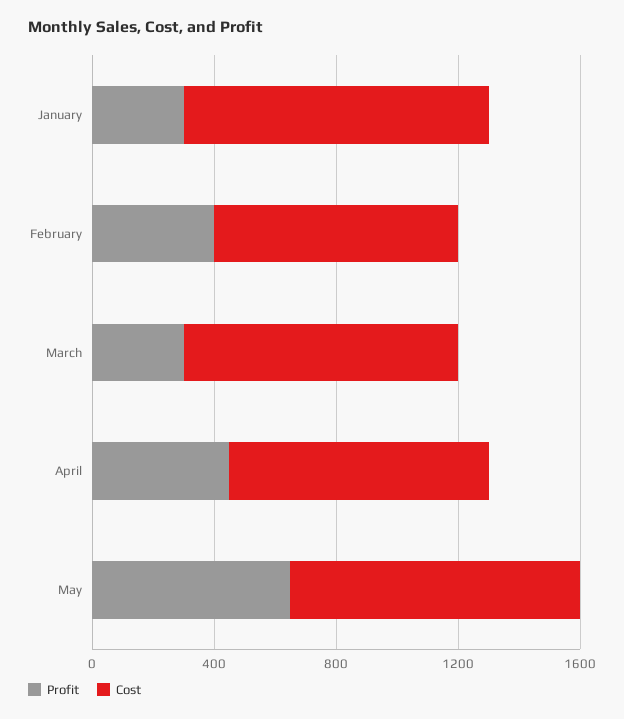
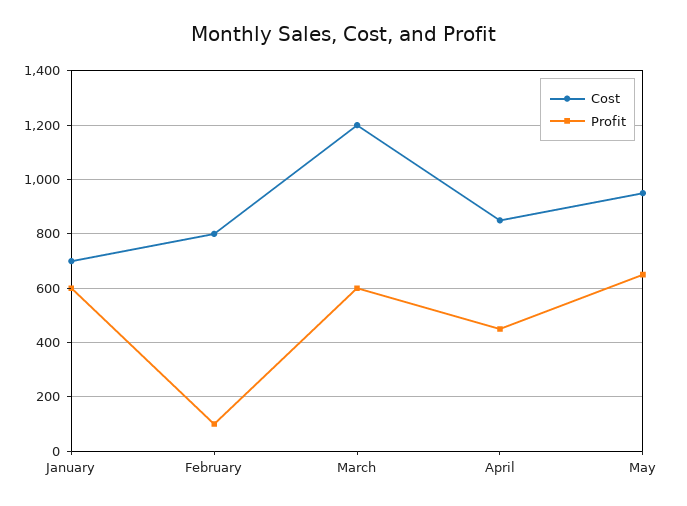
Profit, January: 300 -> 600
Cost, January: 1000 -> 700
Profit, February: 400 -> 100
Profit, March: 300 -> 600
Cost, March: 900 -> 1200

